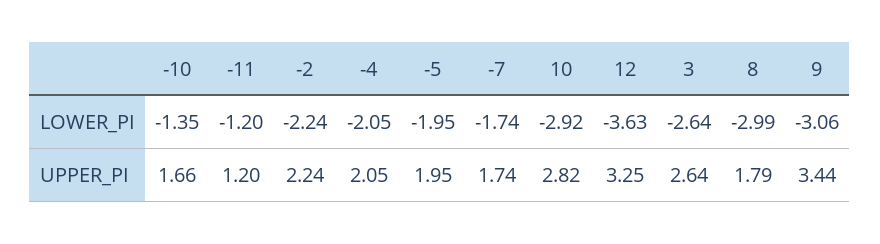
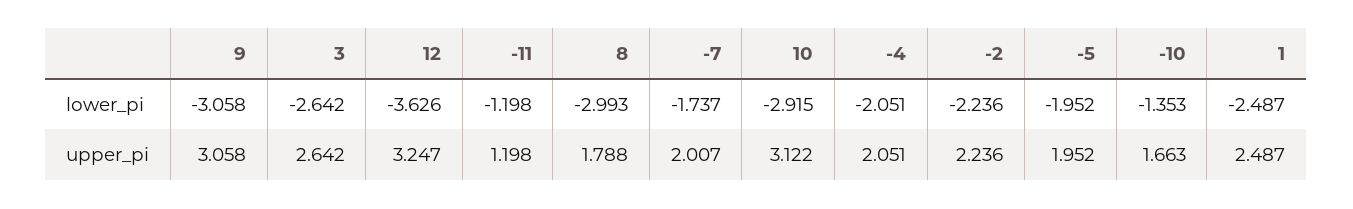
-7, UPPER_PI: 1.74 -> 2.007
10, UPPER_PI: 2.82 -> 3.122
9, UPPER_PI: 3.44 -> 3.058
1, LOWER_PI: none -> -2.487
1, UPPER_PI: none -> 2.487

